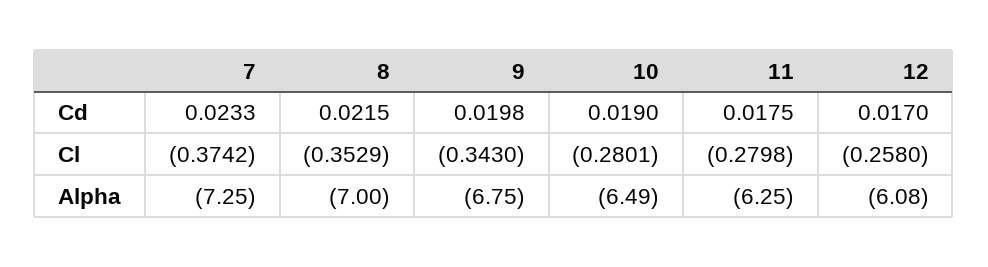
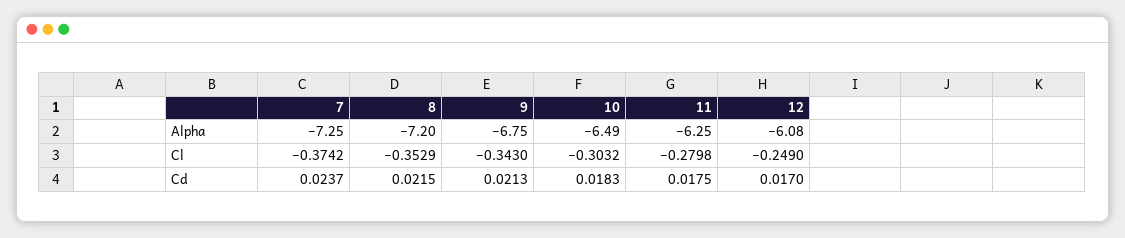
7, Cd: 0.0233 -> 0.0237
9, Cd: 0.0198 -> 0.0213
10, Cd: 0.019 -> 0.0183
10, Cl: -0.2801 -> -0.3032
12, Cl: -0.258 -> -0.249
8, Alpha: -7 -> -7.2

